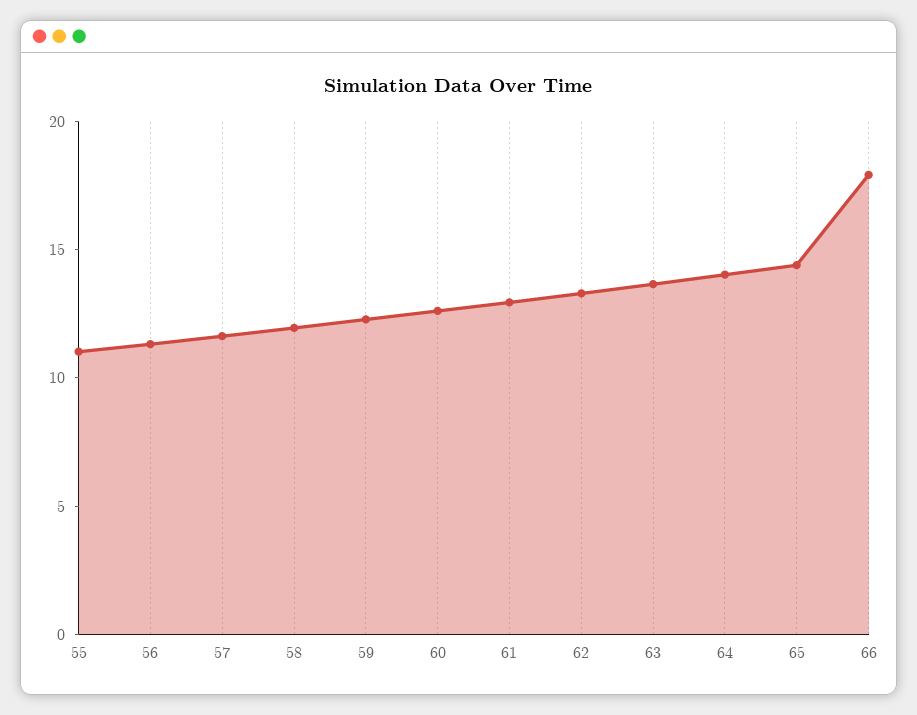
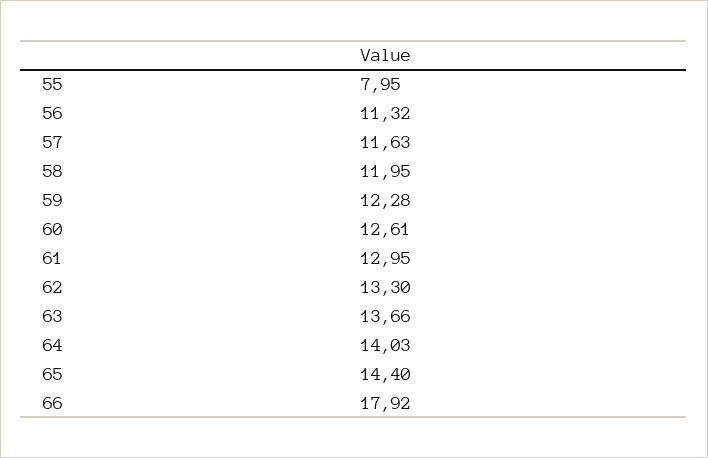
55: 11 -> 7.95

